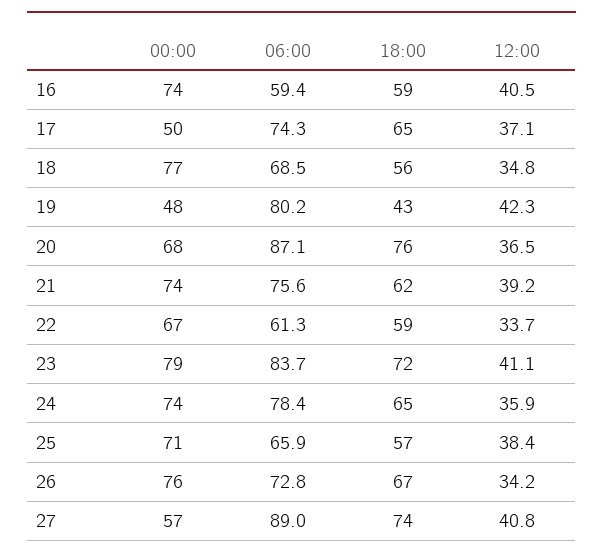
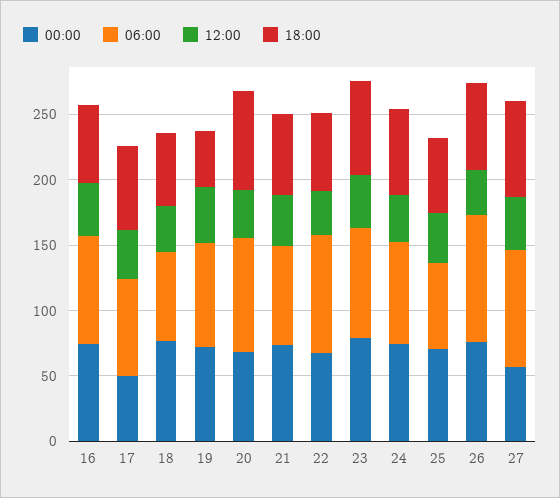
06:00, 16: 59.4 -> 80
00:00, 19: 48 -> 70
06:00, 22: 61.3 -> 90
06:00, 26: 72.8 -> 100

